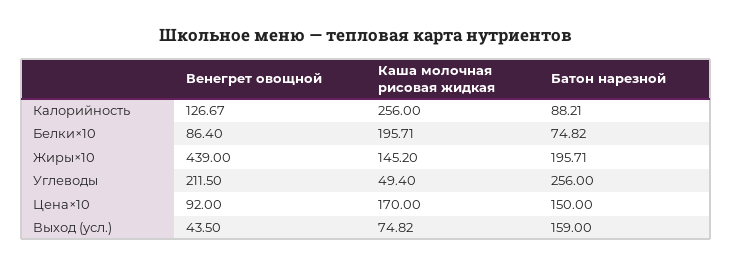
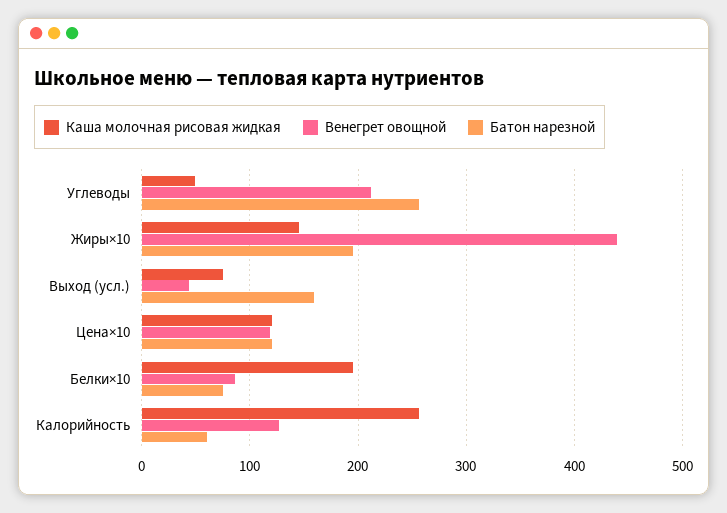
Батон нарезной, Калорийность: 88.21 -> 60
Венегрет овощной, Цена×10: 92 -> 120
Каша молочная рисовая жидкая, Цена×10: 170 -> 120
Батон нарезной, Цена×10: 150 -> 120

